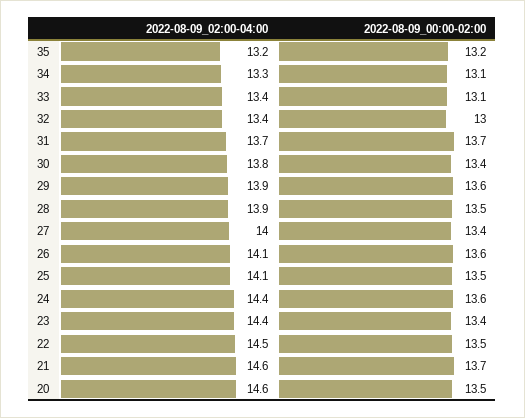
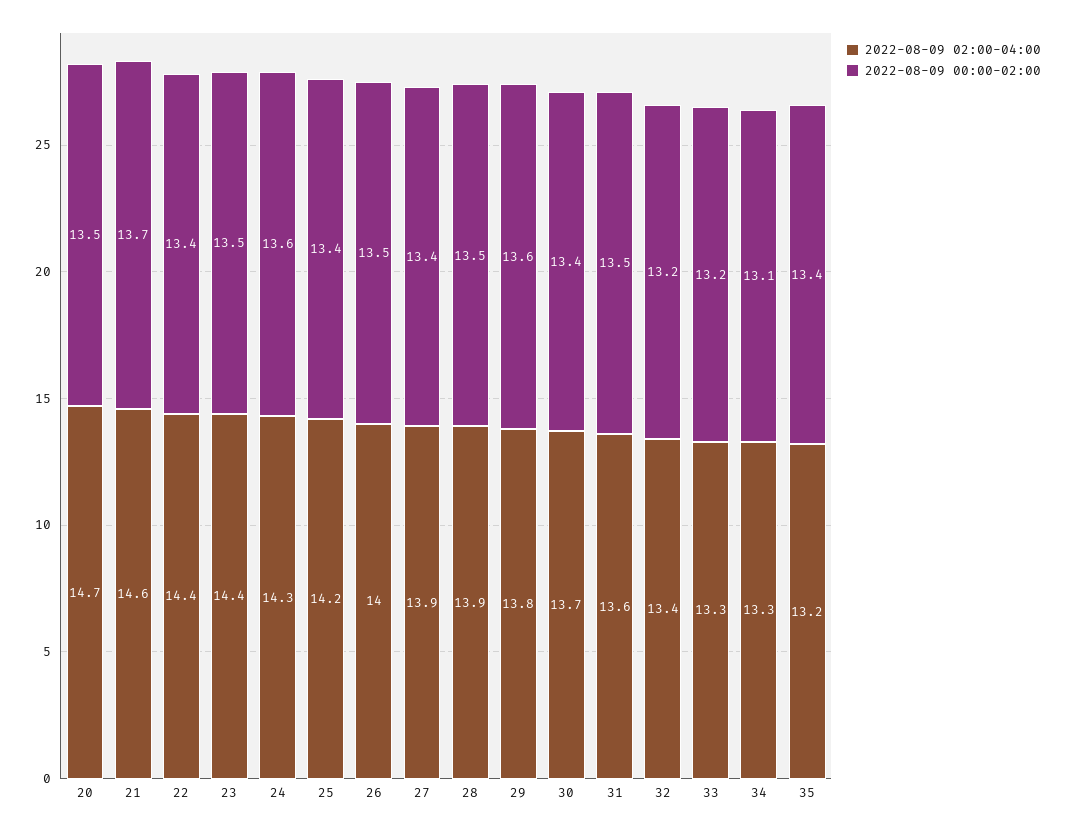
2022-08-09_00:00-02:00, 35: 13.2 -> 13.4
2022-08-09_02:00-04:00, 33: 13.4 -> 13.3
2022-08-09_00:00-02:00, 33: 13.1 -> 13.2
2022-08-09_00:00-02:00, 32: 13 -> 13.2
2022-08-09_02:00-04:00, 31: 13.7 -> 13.6
2022-08-09_00:00-02:00, 31: 13.7 -> 13.5
2022-08-09_02:00-04:00, 30: 13.8 -> 13.7
2022-08-09_02:00-04:00, 29: 13.9 -> 13.8
2022-08-09_02:00-04:00, 27: 14 -> 13.9
2022-08-09_02:00-04:00, 26: 14.1 -> 14
2022-08-09_00:00-02:00, 26: 13.6 -> 13.5
2022-08-09_02:00-04:00, 25: 14.1 -> 14.2
2022-08-09_00:00-02:00, 25: 13.5 -> 13.4
2022-08-09_02:00-04:00, 24: 14.4 -> 14.3
2022-08-09_00:00-02:00, 23: 13.4 -> 13.5
2022-08-09_02:00-04:00, 22: 14.5 -> 14.4
2022-08-09_00:00-02:00, 22: 13.5 -> 13.4
2022-08-09_02:00-04:00, 20: 14.6 -> 14.7

